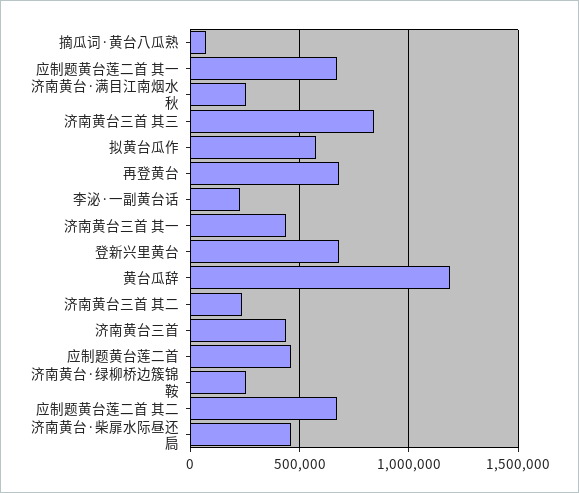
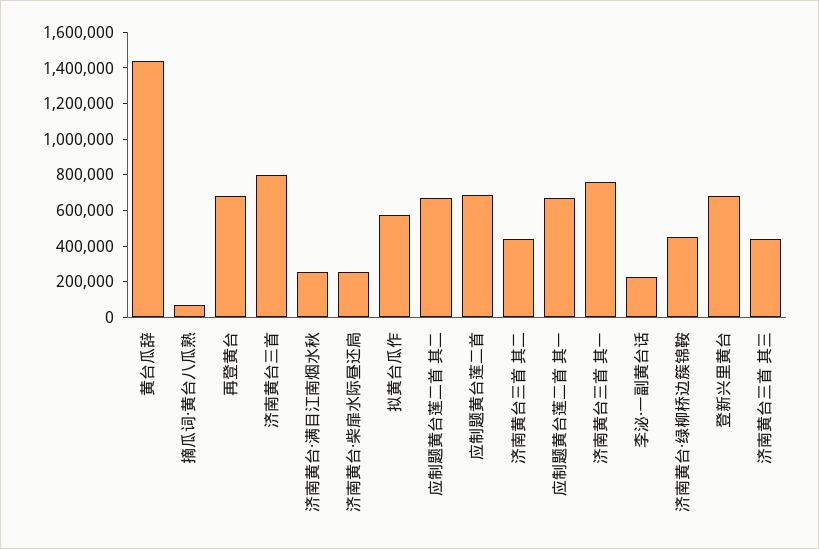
济南黄台三首 其三: 850000 -> 450000
济南黄台三首 其一: 450000 -> 750000
黄台瓜辞: 1200000 -> 1450000
济南黄台三首 其二: 250000 -> 450000
济南黄台三首: 450000 -> 800000
应制题黄台莲二首: 450000 -> 700000
济南黄台·绿柳桥边簇锦鞍: 250000 -> 450000
济南黄台·柴扉水际昼还扃: 450000 -> 250000

